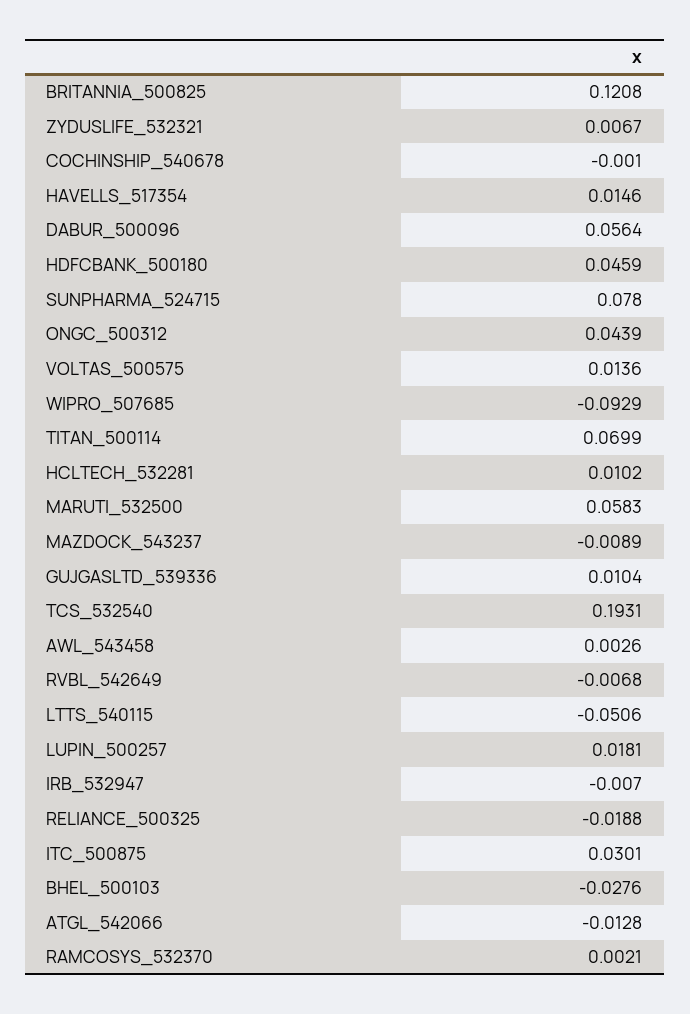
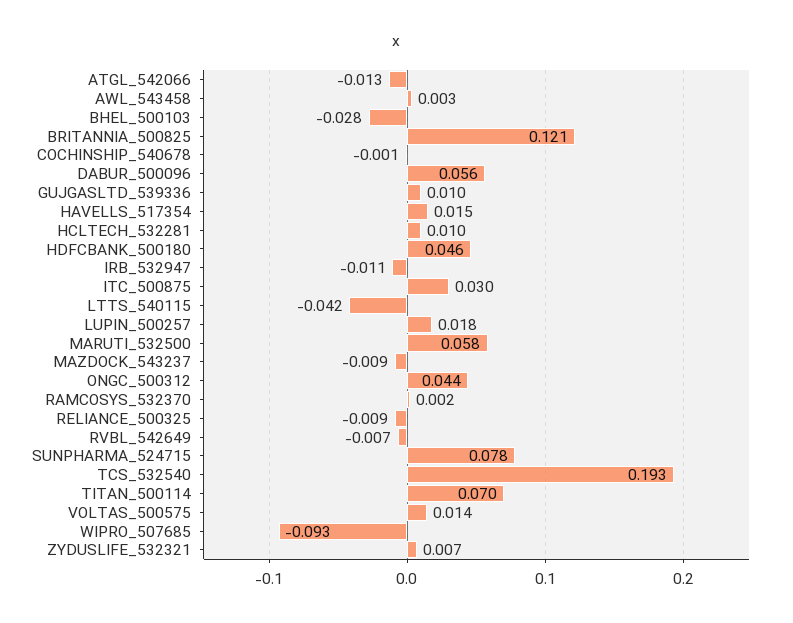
LTTS_540115: -0.0506 -> -0.042
IRB_532947: -0.007 -> -0.011
RELIANCE_500325: -0.0188 -> -0.009

